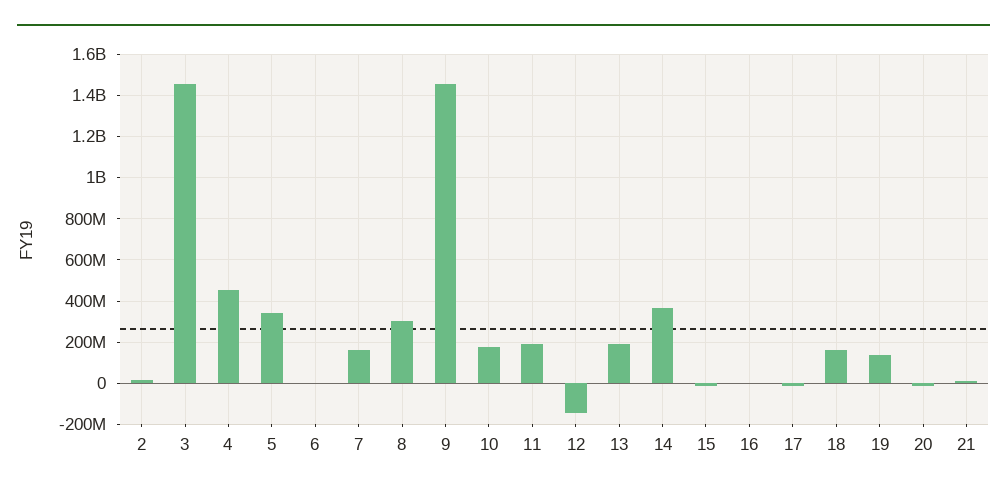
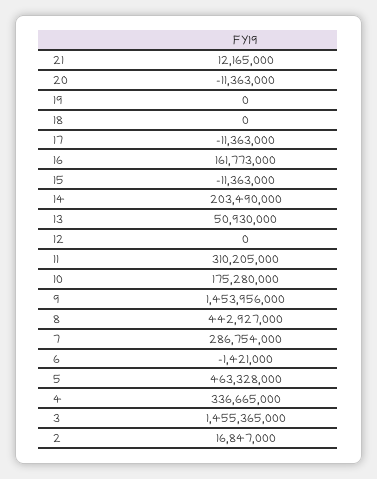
4: 450000000 -> 336665000
5: 350000000 -> 463328000
7: 150000000 -> 286754000
8: 300000000 -> 442927000
11: 200000000 -> 310205000
12: -150000000 -> 0
13: 200000000 -> 50930000
14: 350000000 -> 203490000
16: 0 -> 161773000
18: 150000000 -> 0
19: 150000000 -> 0

